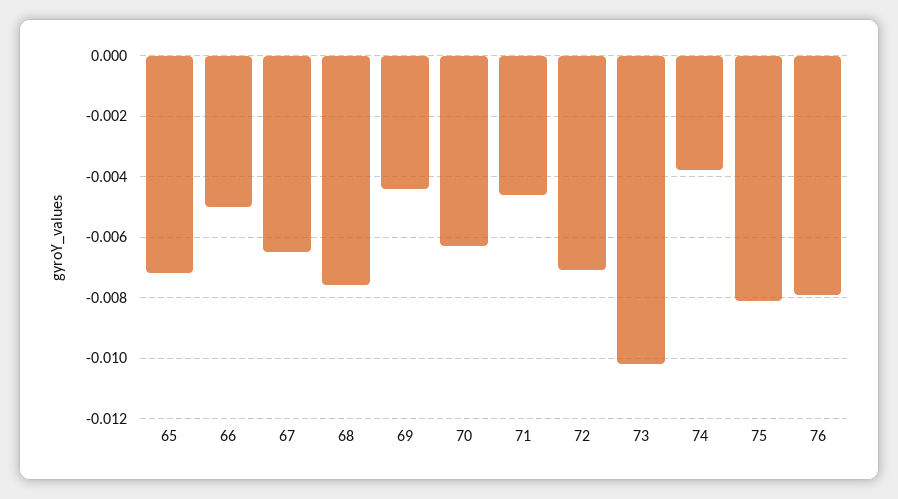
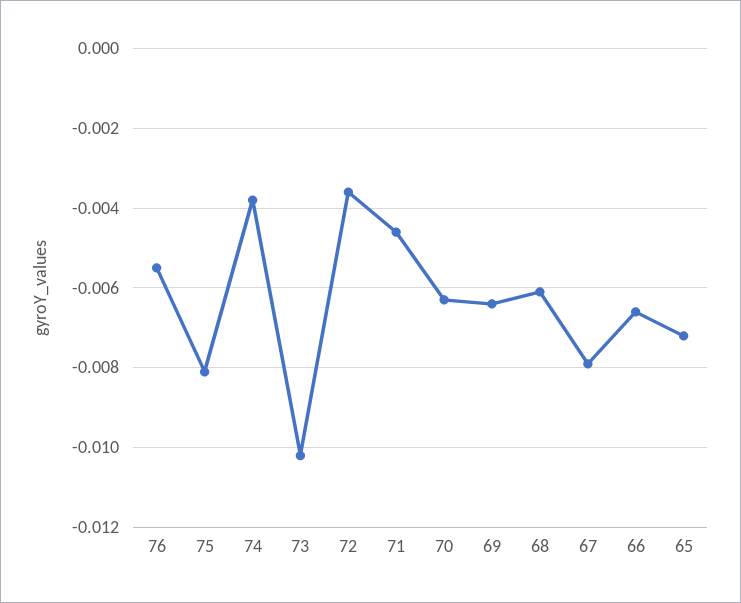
66: -0.005 -> -0.0065
67: -0.0065 -> -0.008
68: -0.0075 -> -0.006
69: -0.0045 -> -0.0065
72: -0.007 -> -0.0035
76: -0.008 -> -0.0055

